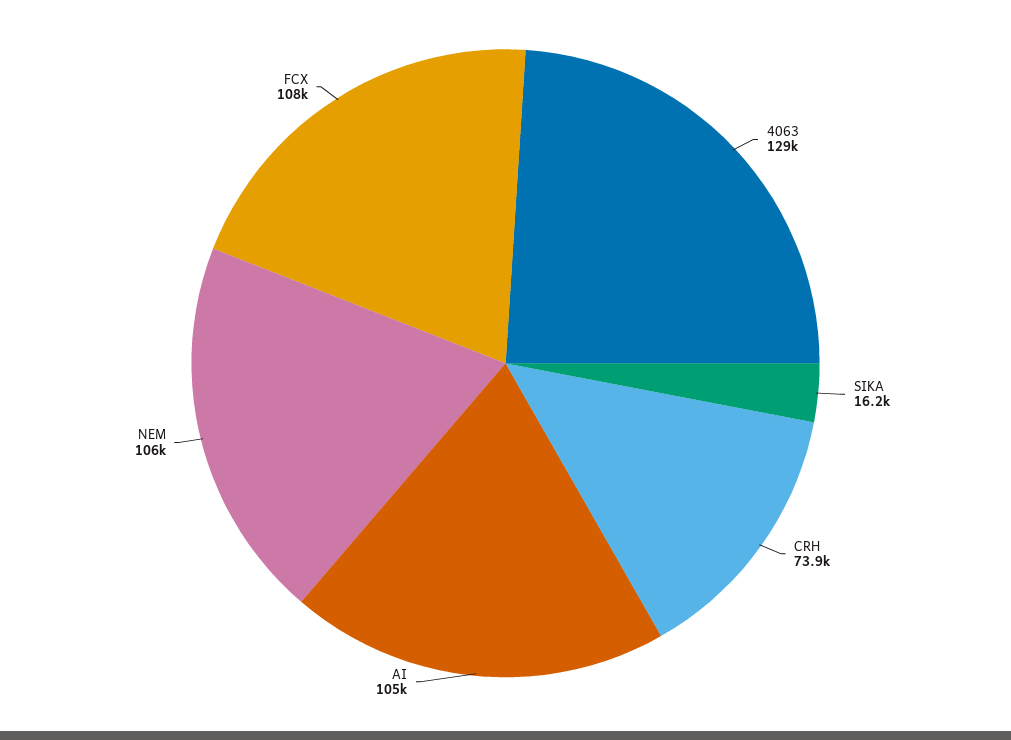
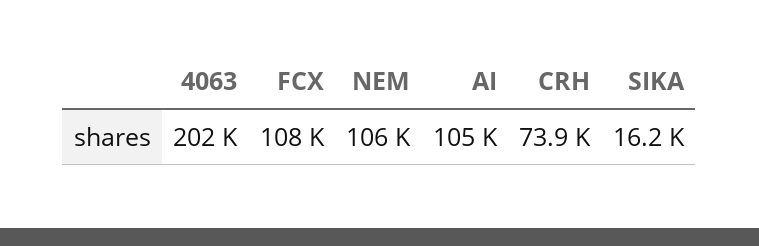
4063: 129000 -> 202000

